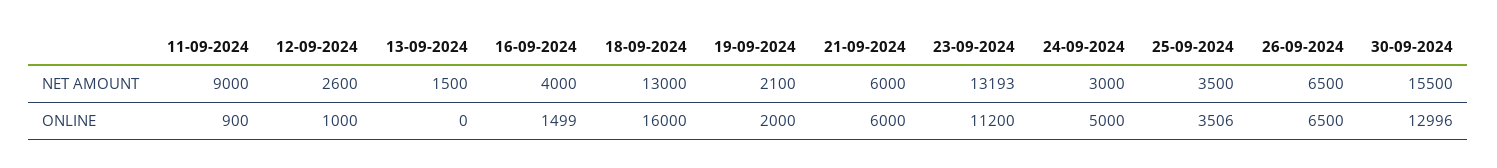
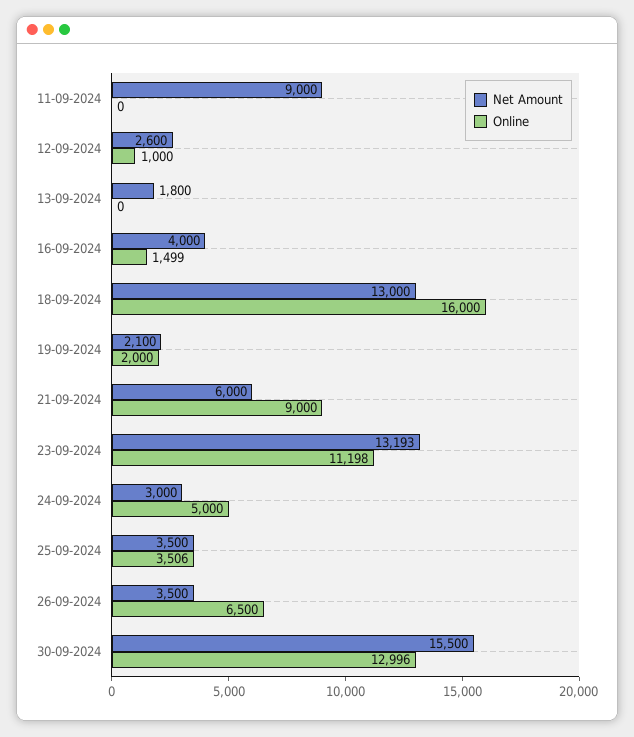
NET AMOUNT, 13-09-2024: 1500 -> 1800
NET AMOUNT, 26-09-2024: 6500 -> 3500
ONLINE, 11-09-2024: 900 -> 0
ONLINE, 21-09-2024: 6000 -> 9000
ONLINE, 23-09-2024: 11200 -> 11198

